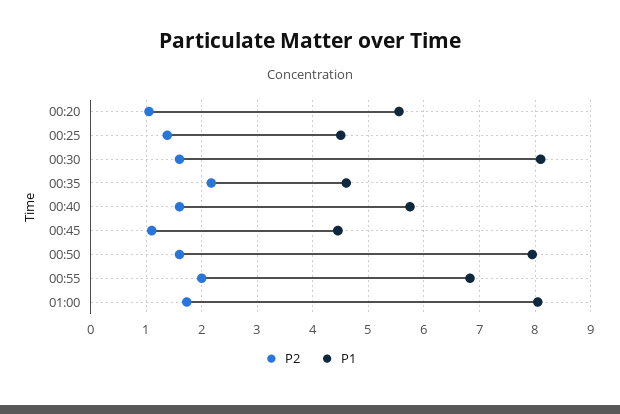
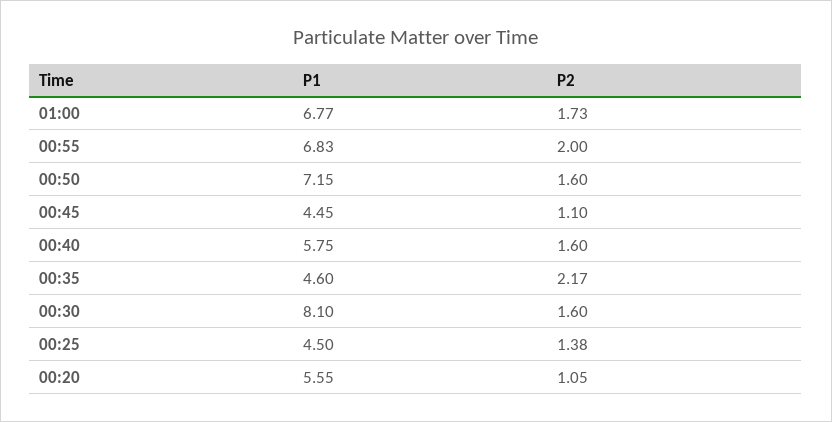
P1, 00:50: 8 -> 7.15
P1, 01:00: 8 -> 6.77

